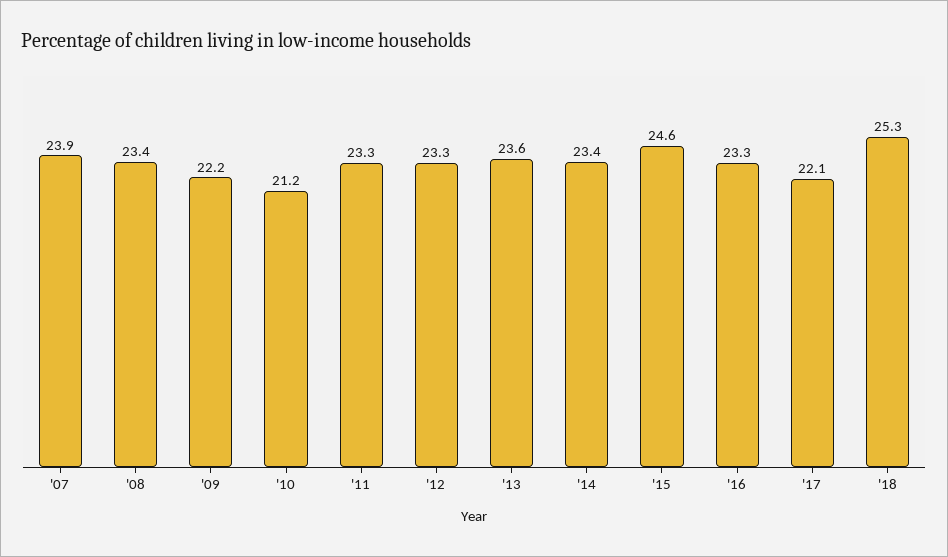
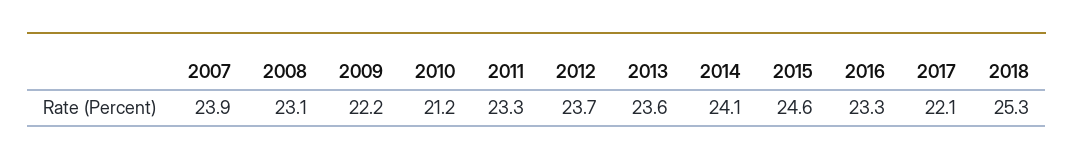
'08: 23.4 -> 23.1
'12: 23.3 -> 23.7
'14: 23.4 -> 24.1

